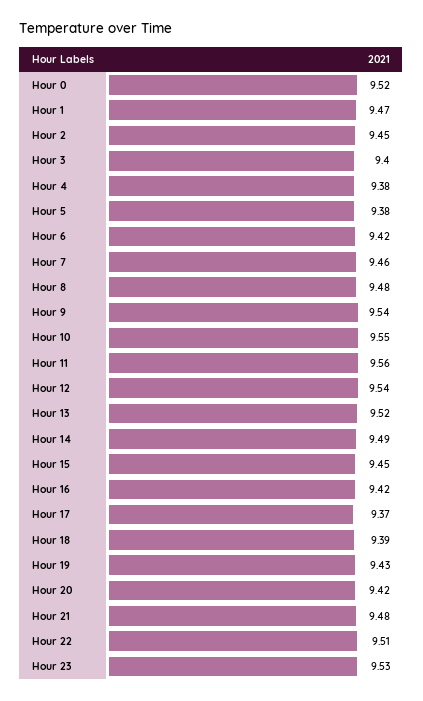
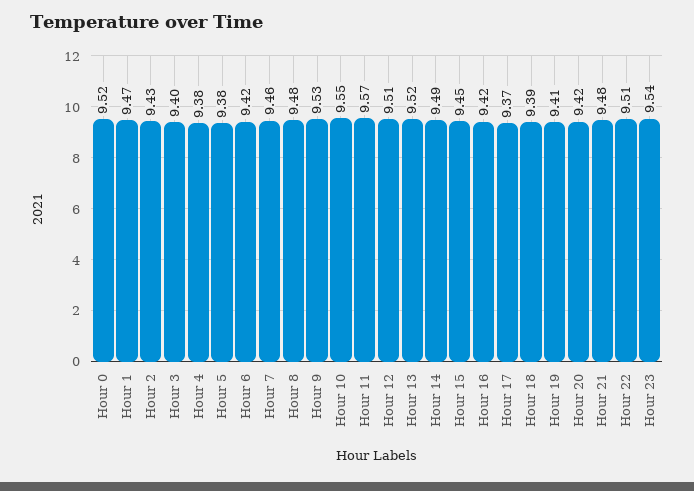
Hour 2: 9.45 -> 9.43
Hour 9: 9.54 -> 9.53
Hour 11: 9.56 -> 9.57
Hour 12: 9.54 -> 9.51
Hour 19: 9.43 -> 9.41
Hour 23: 9.53 -> 9.54

